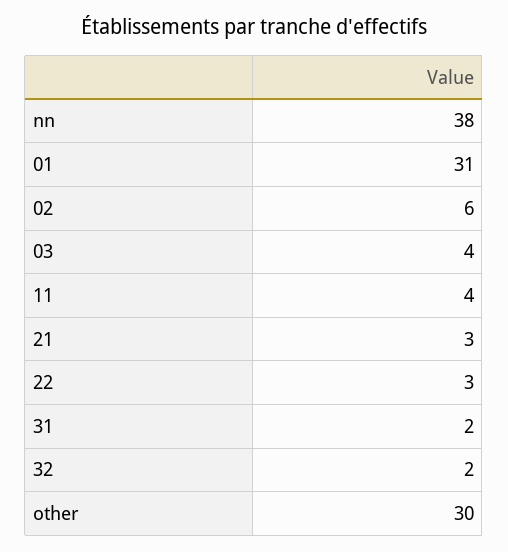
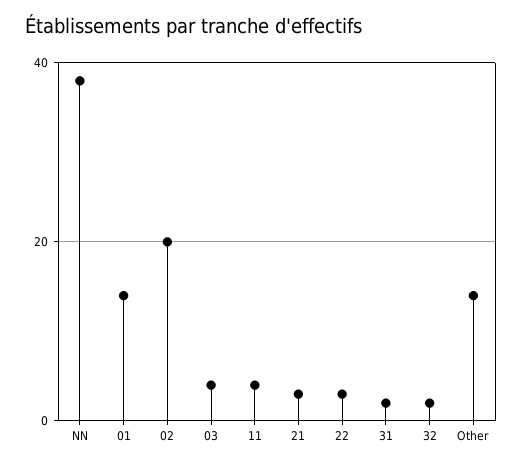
01: 31 -> 15
02: 6 -> 20
other: 30 -> 15

